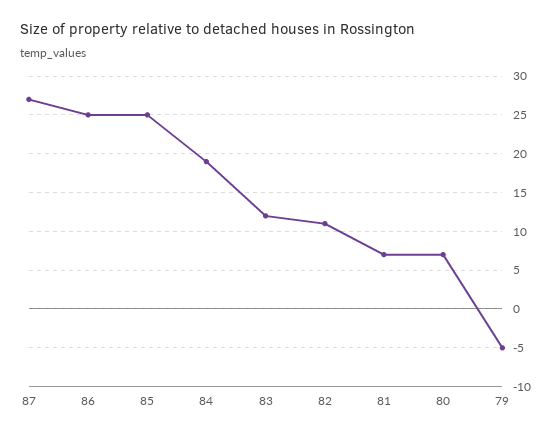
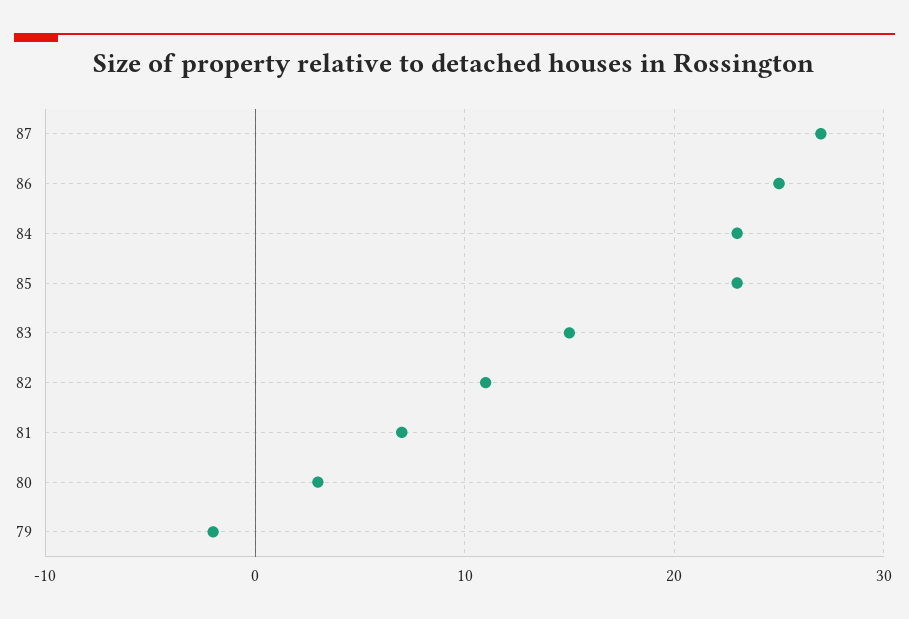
85: 25 -> 23
84: 19 -> 23
83: 12 -> 15
80: 7 -> 3
79: -5 -> -2

